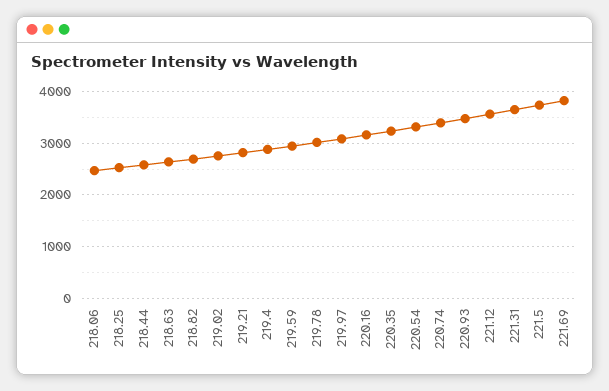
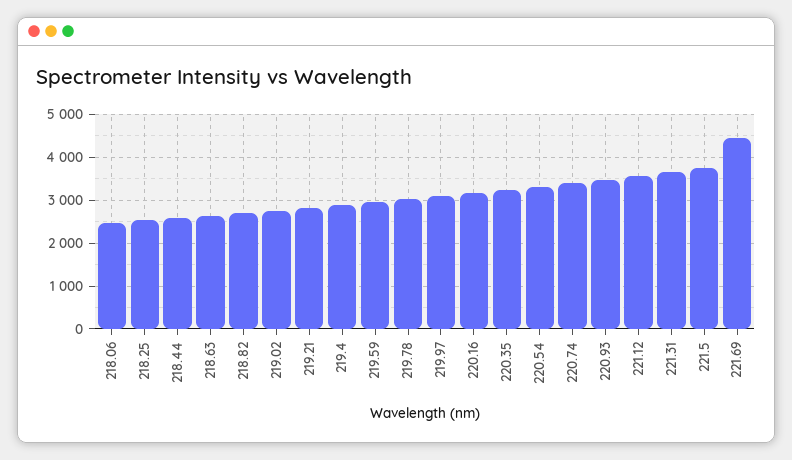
221.69: 3800 -> 4400

